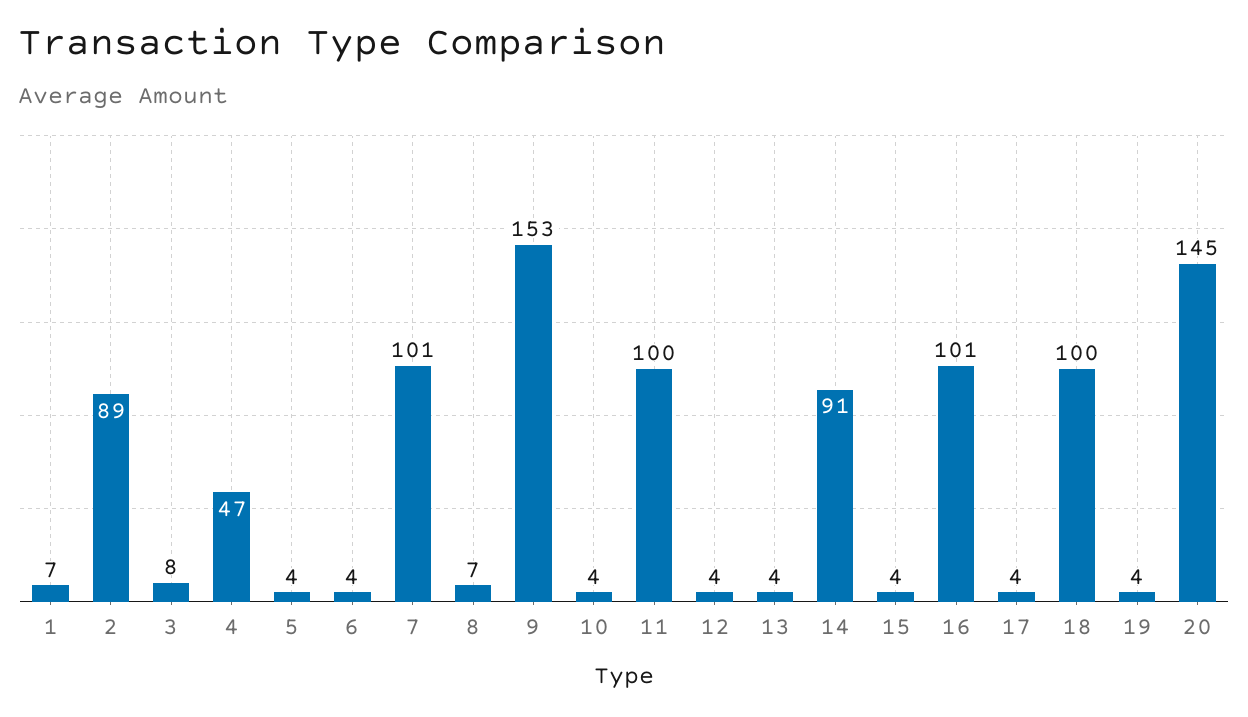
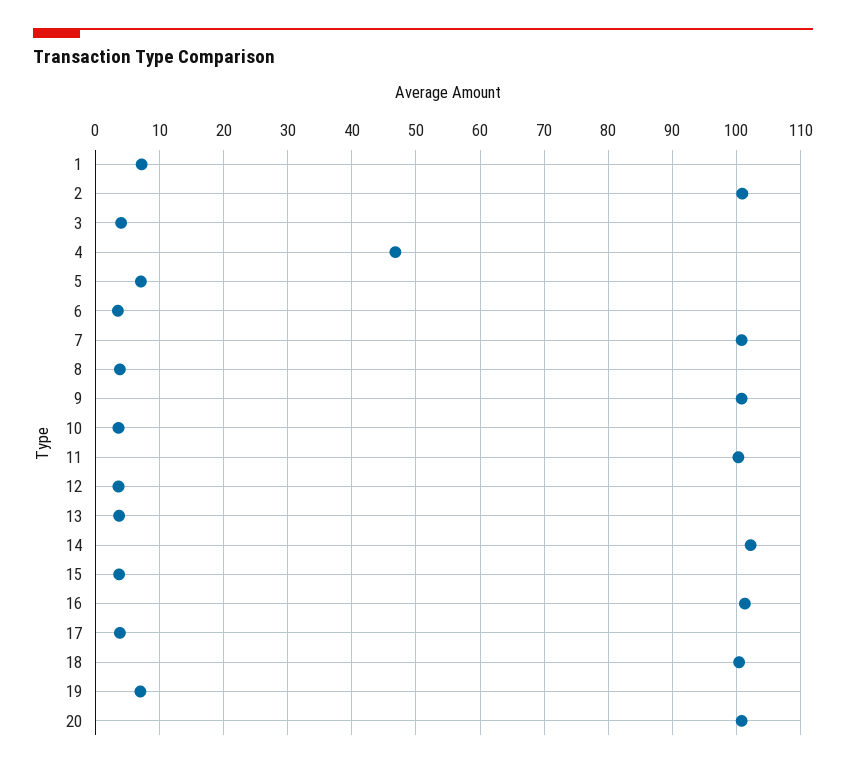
2: 89 -> 101
3: 8 -> 4
5: 4 -> 7
8: 7 -> 4
9: 153 -> 101
14: 91 -> 102
19: 4 -> 7
20: 145 -> 101

